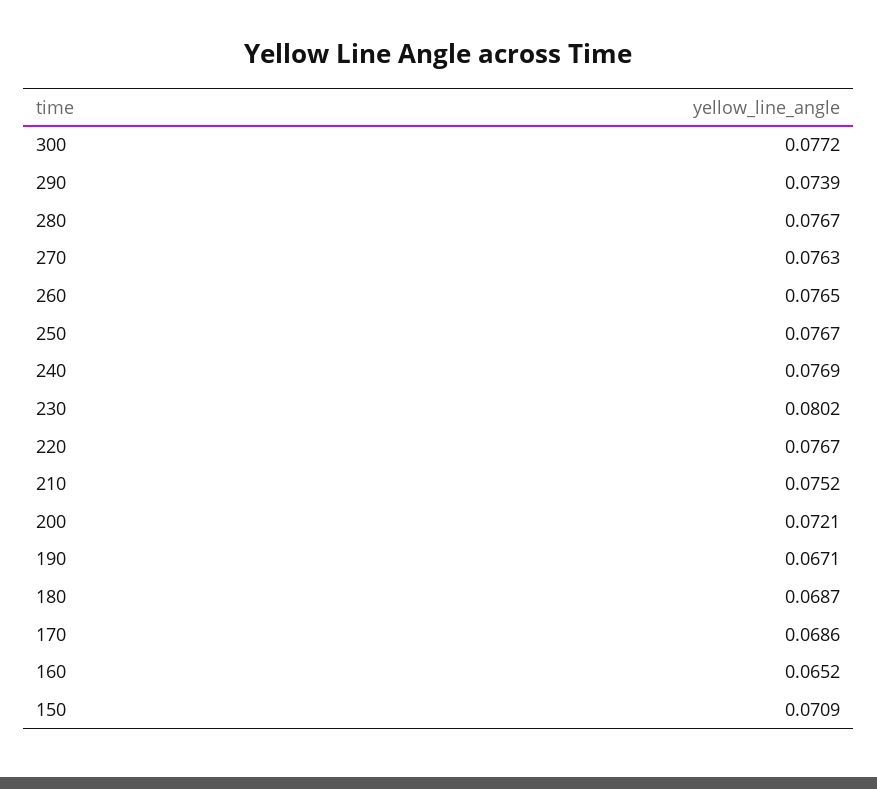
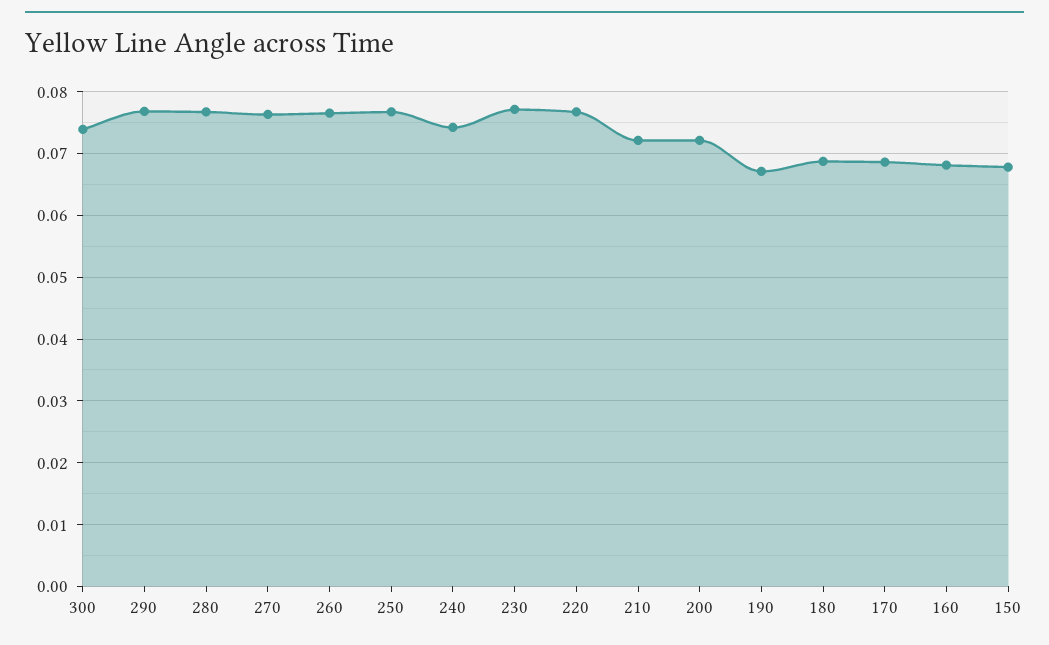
300: 0.0772 -> 0.074
290: 0.0739 -> 0.077
240: 0.0769 -> 0.074
230: 0.0802 -> 0.077
210: 0.0752 -> 0.072
160: 0.0652 -> 0.068
150: 0.0709 -> 0.068

